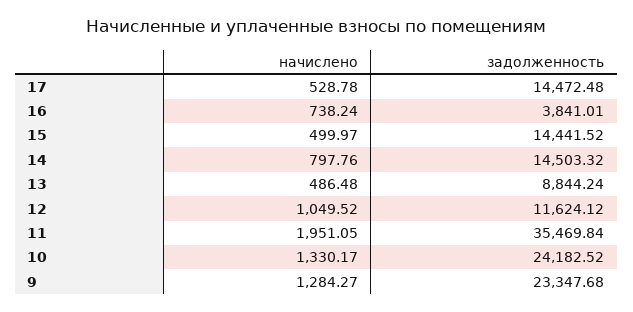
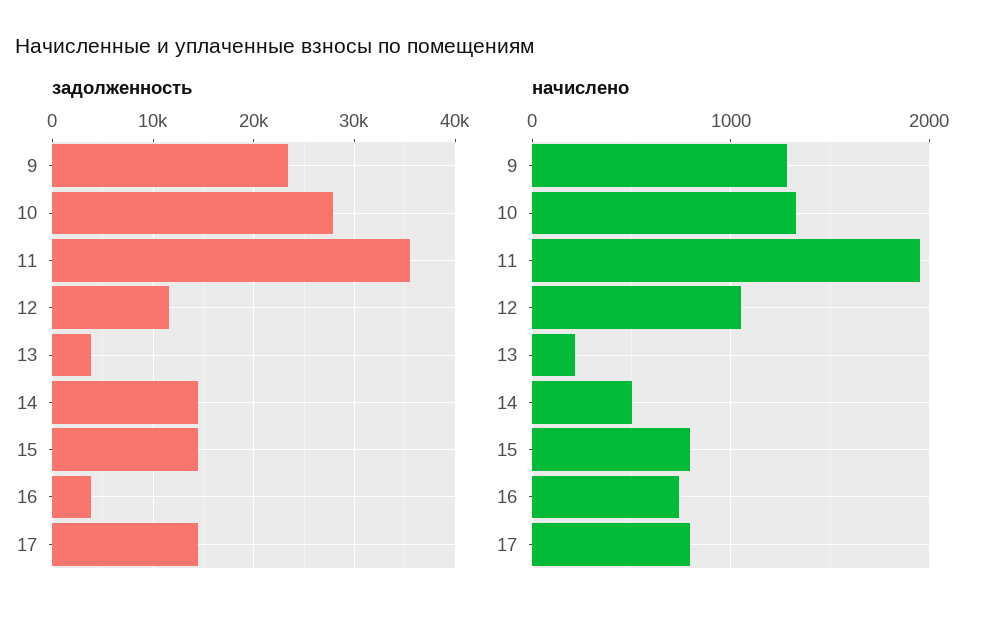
начислено, 17: 528.78 -> 800
начислено, 15: 499.97 -> 800
начислено, 14: 797.76 -> 500
начислено, 13: 486.48 -> 200
задолженность, 13: 8844.24 -> 4000
задолженность, 10: 24182.52 -> 28000

